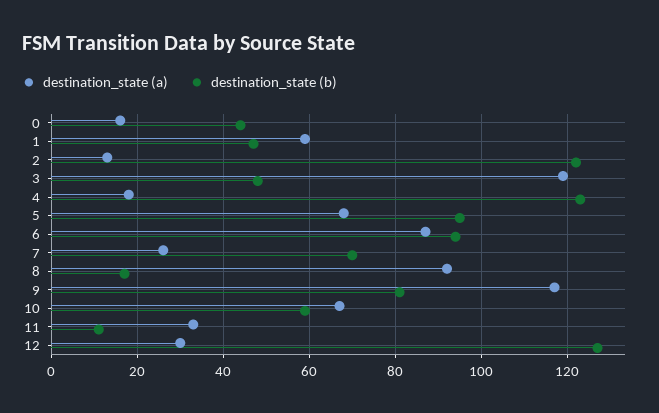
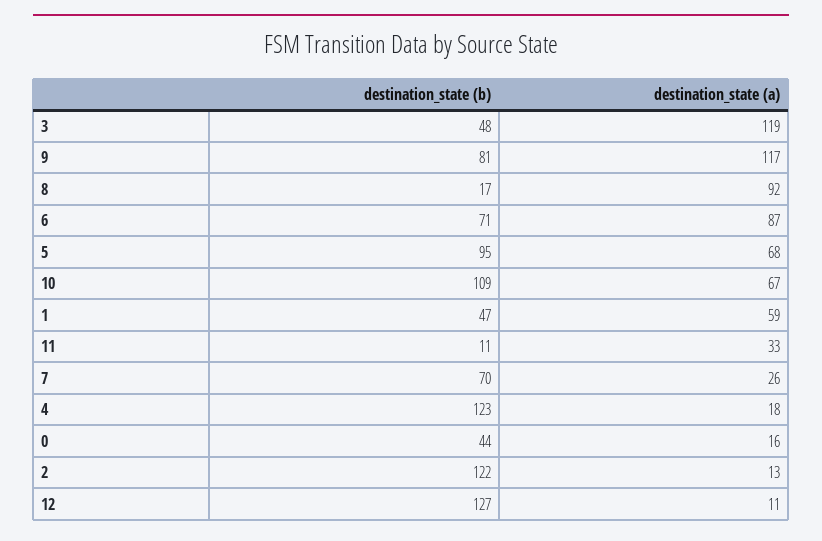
destination_state (b), 6: 95 -> 71
destination_state (b), 10: 60 -> 109
destination_state (a), 12: 30 -> 11

